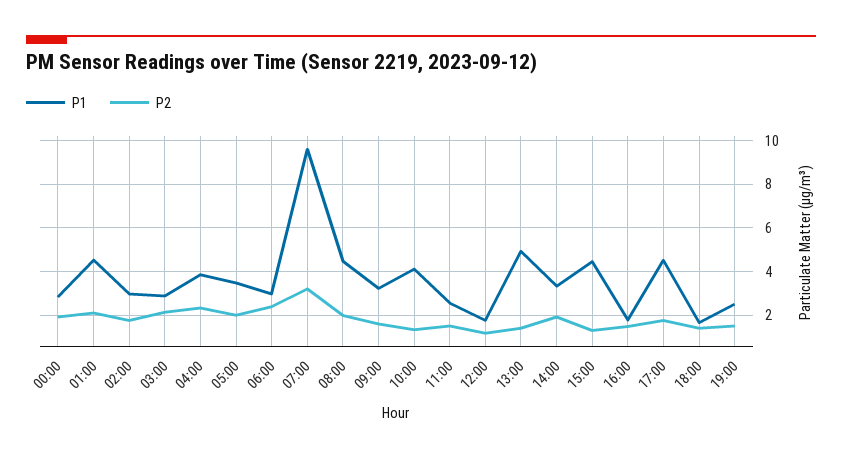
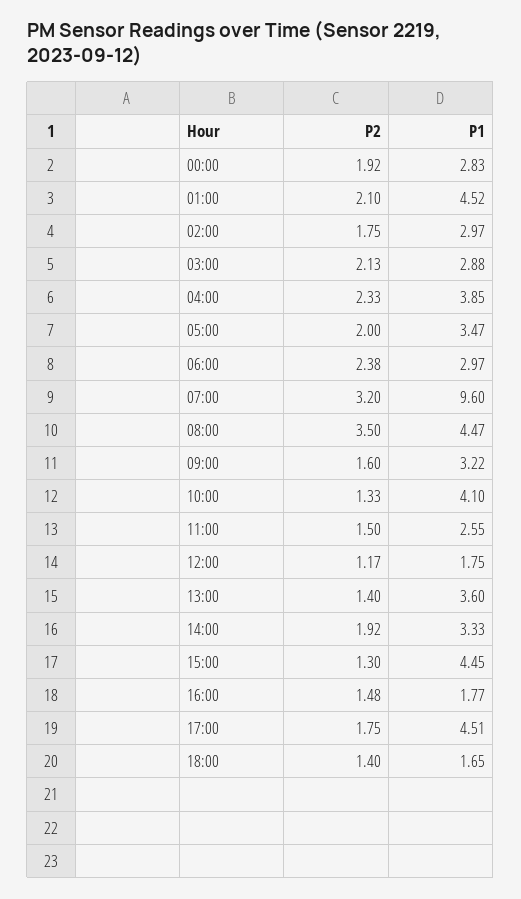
P2, 08:00: 2 -> 3.5
P1, 13:00: 5 -> 3.6
P1, 19:00: 2.5 -> none
P2, 19:00: 1.5 -> none

